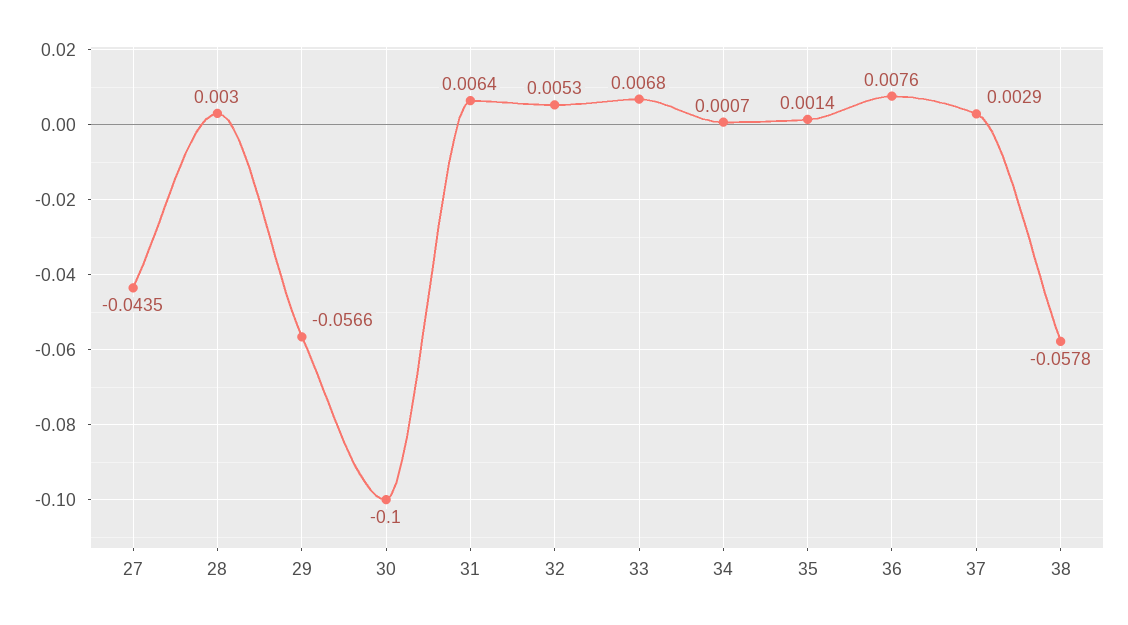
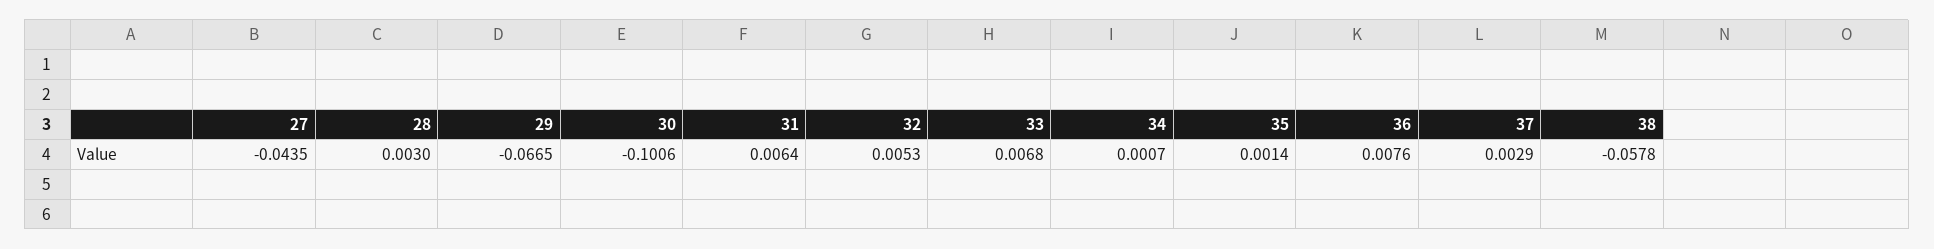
29: -0.0566 -> -0.0665
30: -0.1 -> -0.1006

